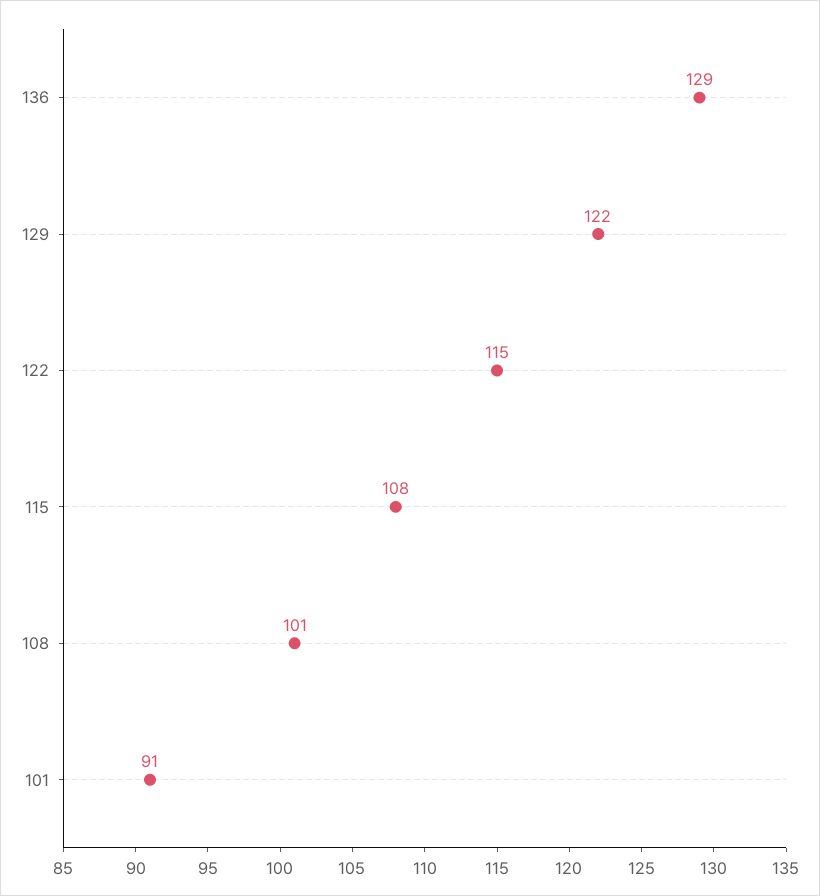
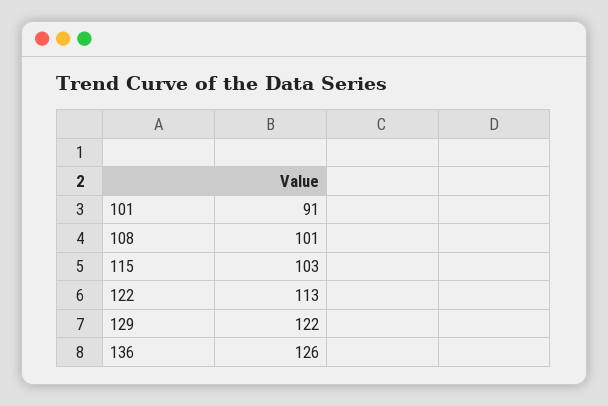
136: 129 -> 126
122: 115 -> 113
115: 108 -> 103

